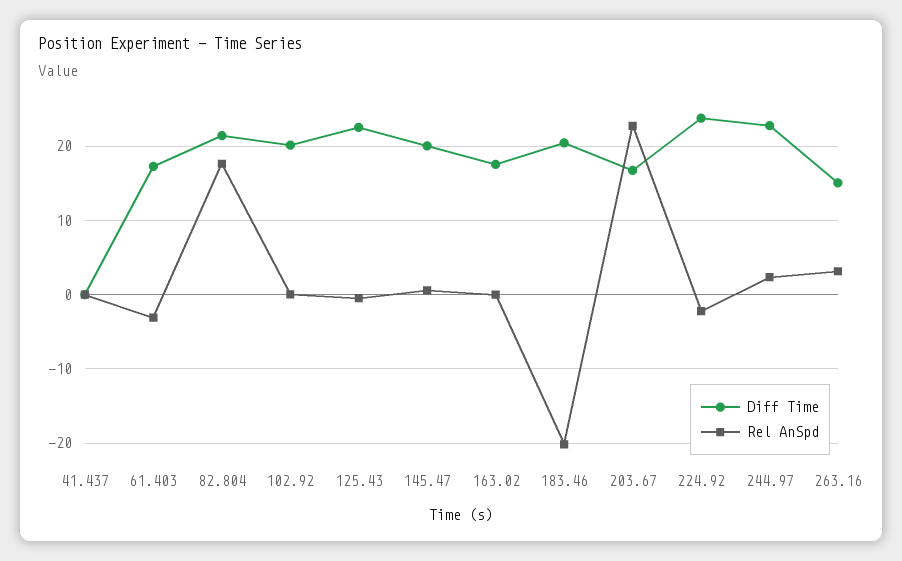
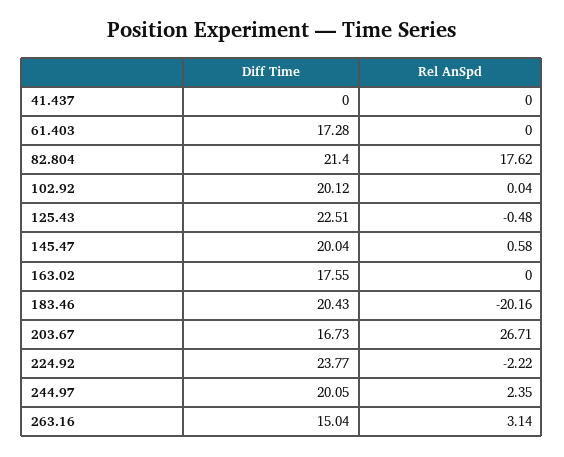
Rel AnSpd, 61.403: -3 -> 0
Rel AnSpd, 203.67: 23 -> 26.71
Diff Time, 244.97: 23 -> 20.05

